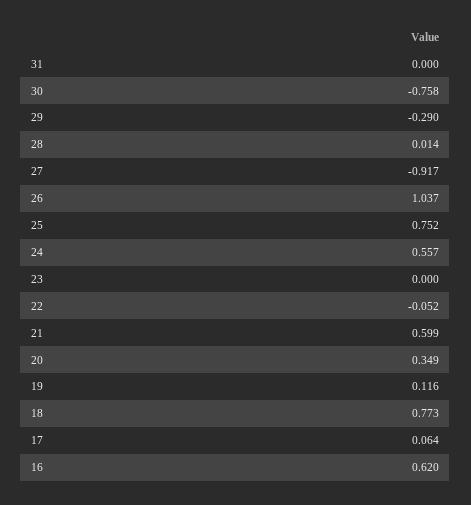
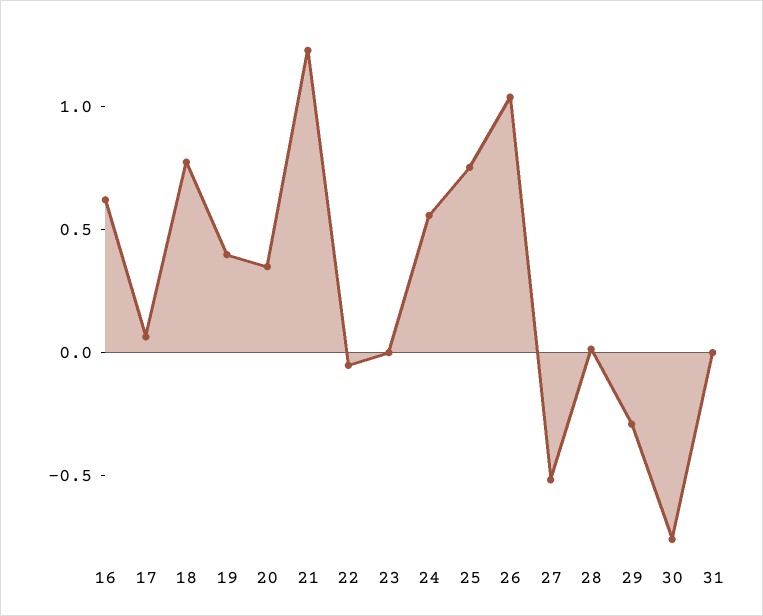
27: -0.917 -> -0.5
21: 0.599 -> 1.2
19: 0.116 -> 0.4

